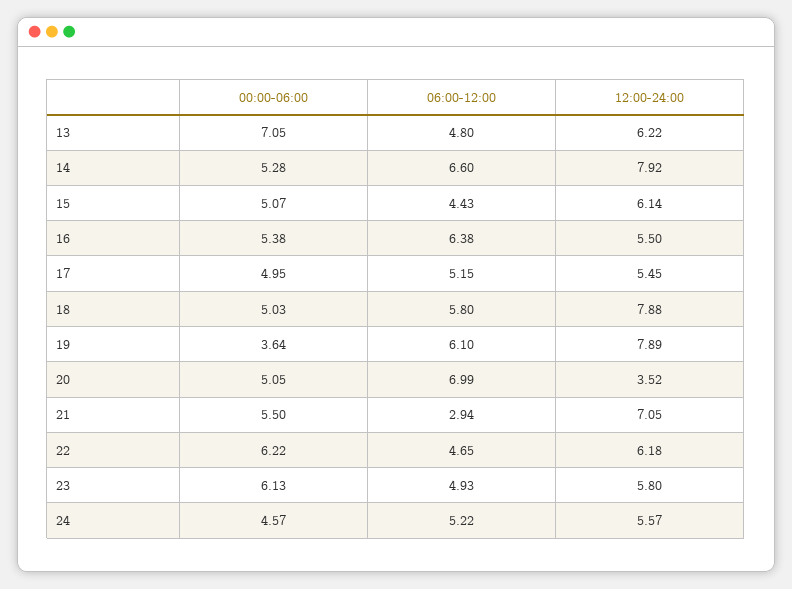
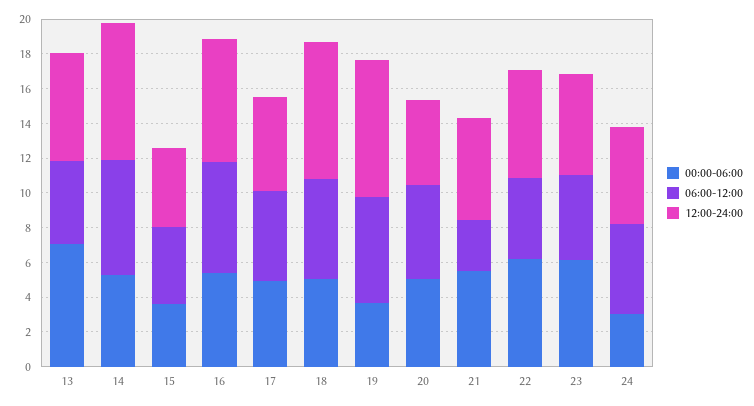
00:00-06:00, 15: 5.07 -> 3.5
12:00-24:00, 15: 6.14 -> 4.5
12:00-24:00, 16: 5.5 -> 7
06:00-12:00, 20: 6.99 -> 5.5
12:00-24:00, 20: 3.52 -> 5
12:00-24:00, 21: 7.05 -> 6
00:00-06:00, 24: 4.57 -> 3

